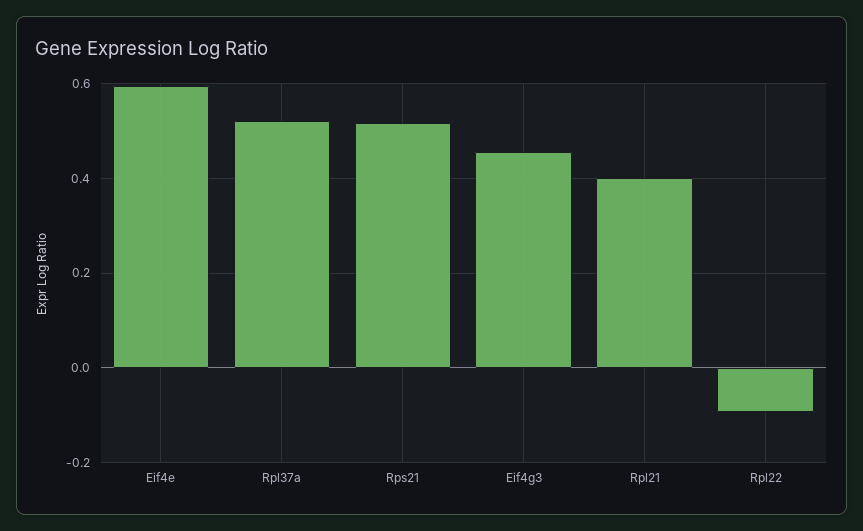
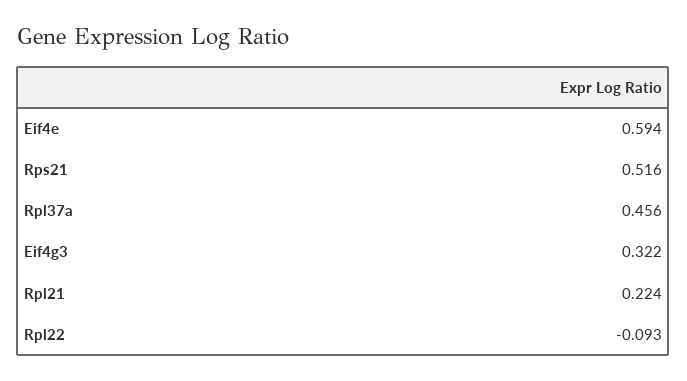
Rpl37a: 0.52 -> 0.456
Eif4g3: 0.46 -> 0.322
Rpl21: 0.4 -> 0.224

